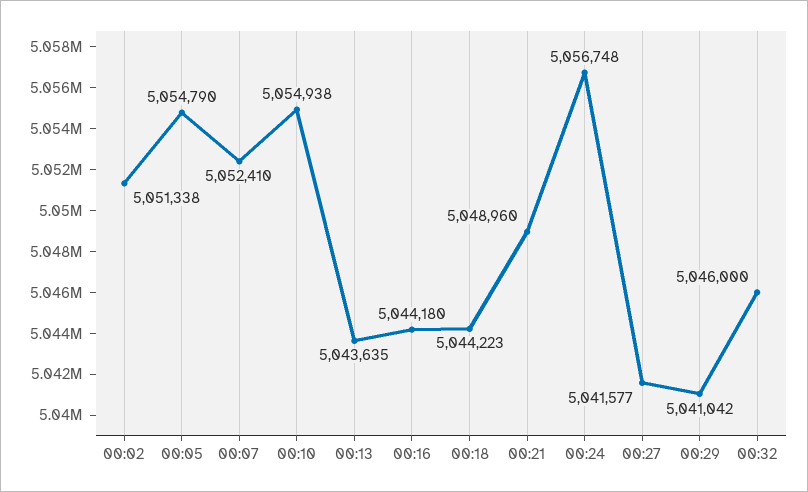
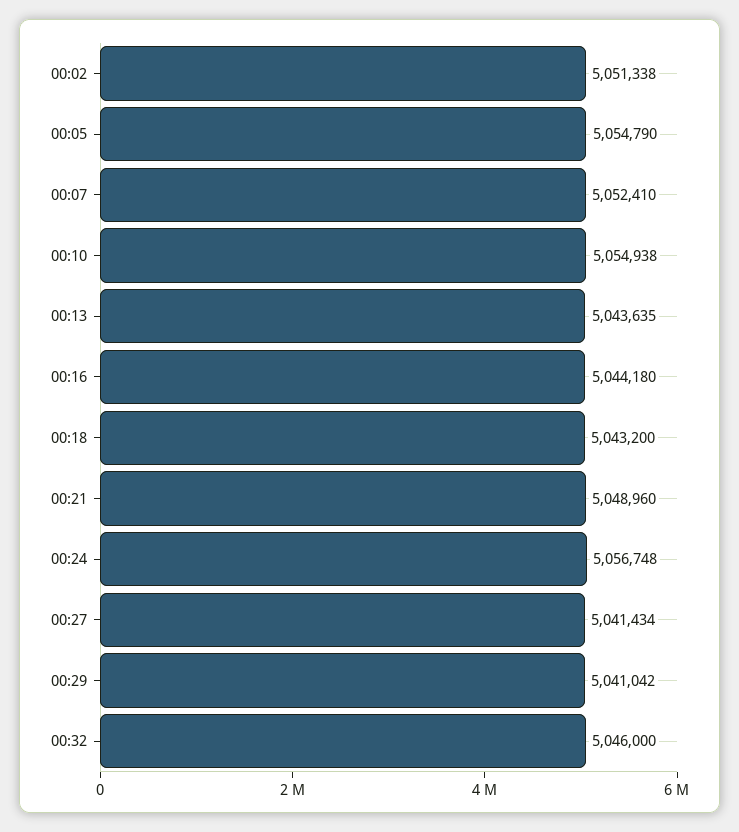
00:18: 5044223 -> 5043200
00:27: 5041577 -> 5041434

